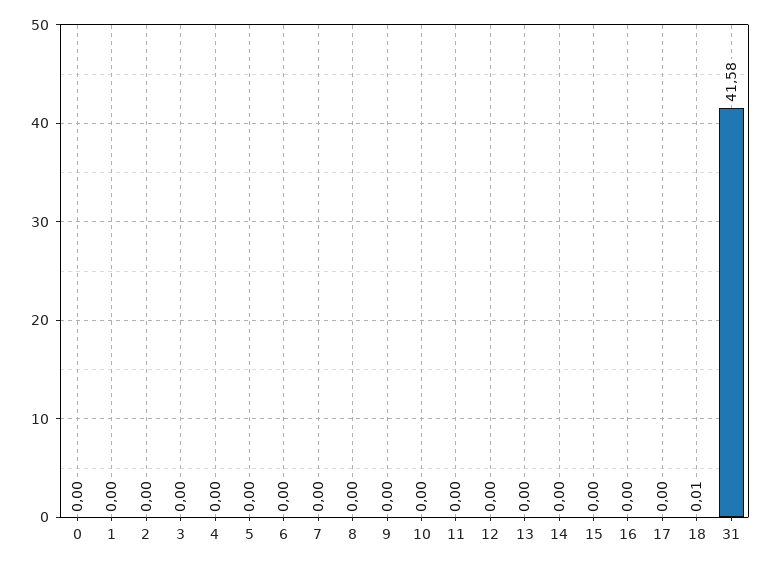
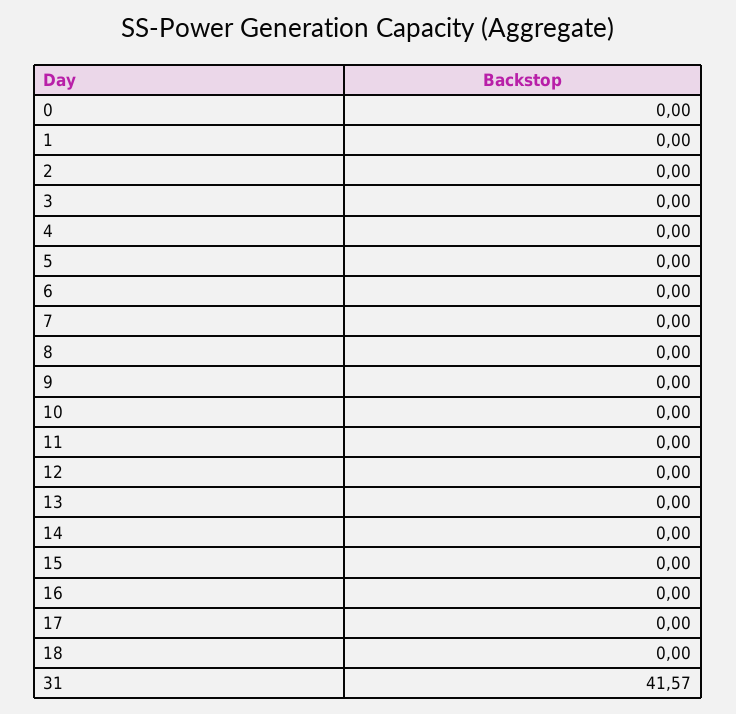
18: 0.01 -> 0
31: 41.58 -> 41.57

